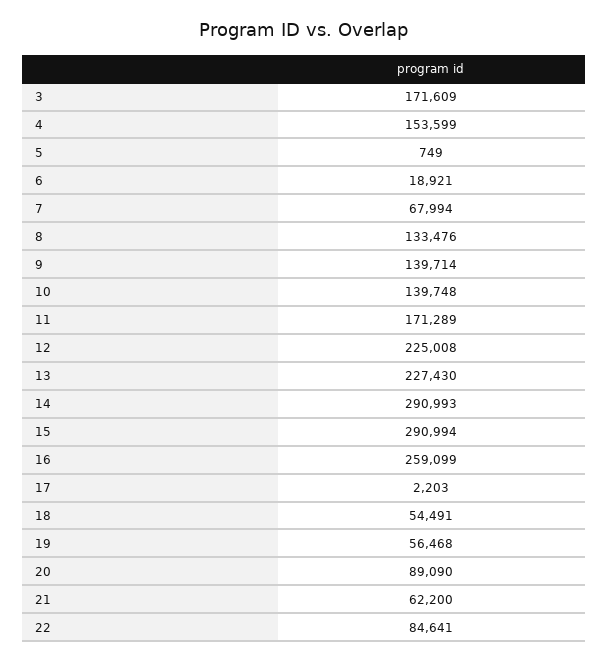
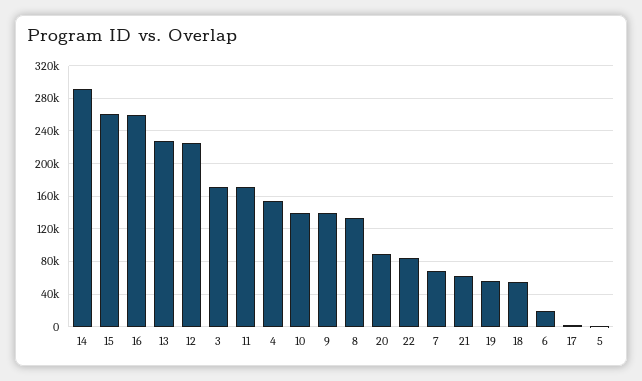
15: 290994 -> 260000

